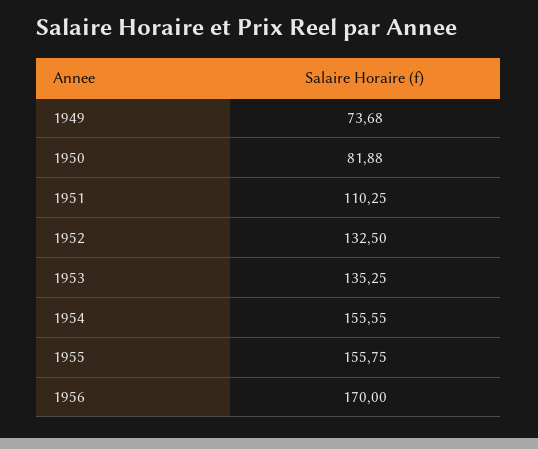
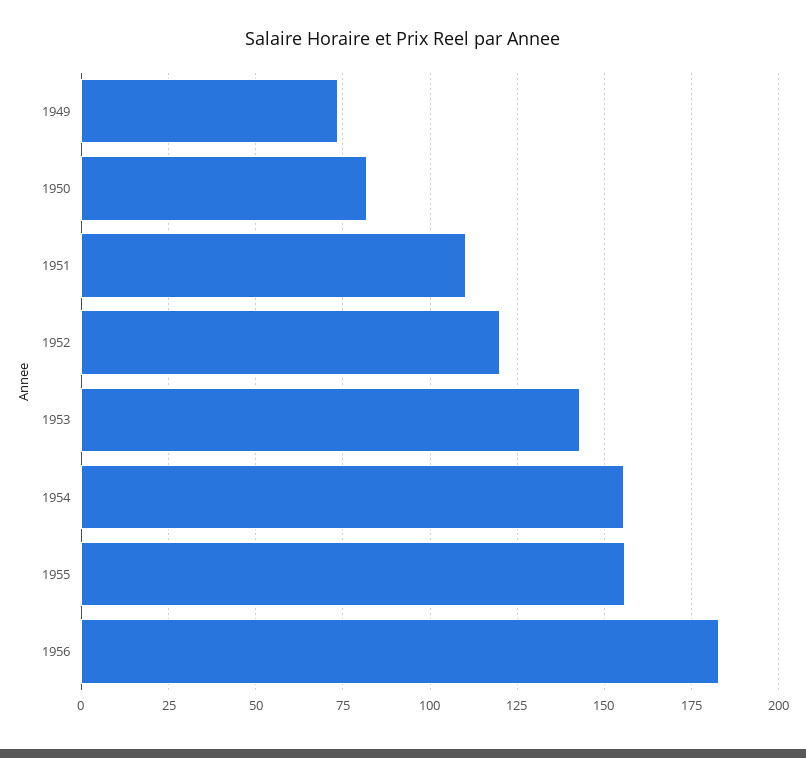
1952: 132.5 -> 120
1953: 135.25 -> 142.5
1956: 170 -> 182.5

